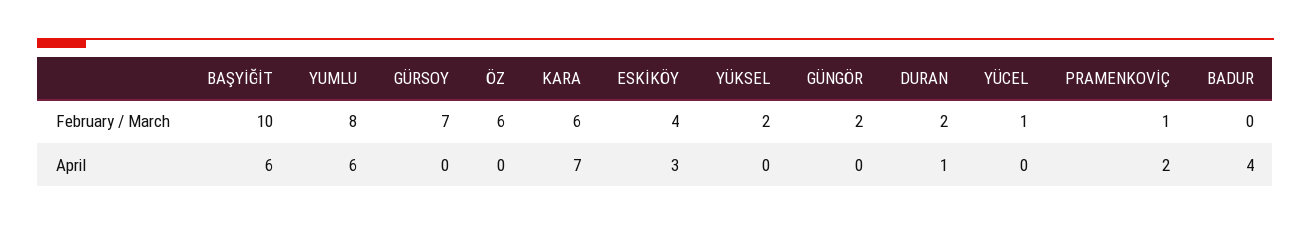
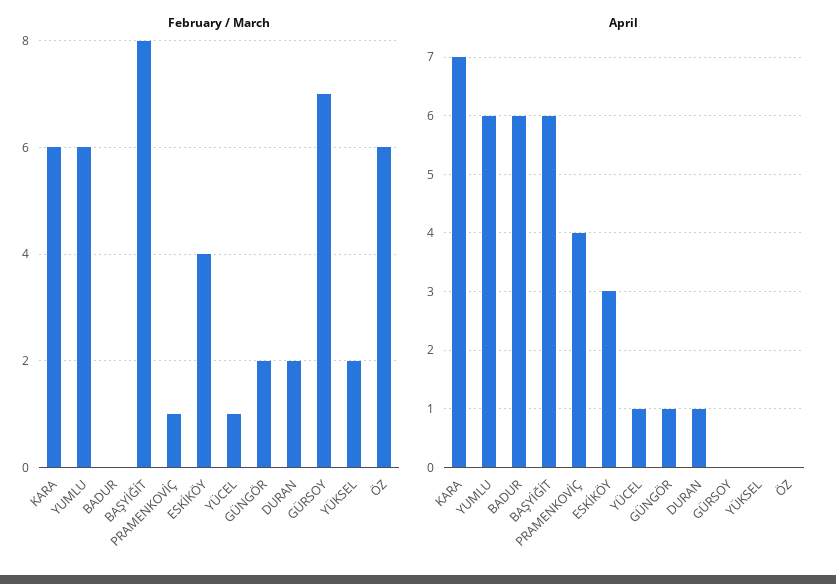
February / March, BAŞYİĞİT: 10 -> 8
February / March, YUMLU: 8 -> 6
April, GÜNGÖR: 0 -> 1
April, YÜCEL: 0 -> 1
April, PRAMENKOVİÇ: 2 -> 4
April, BADUR: 4 -> 6

